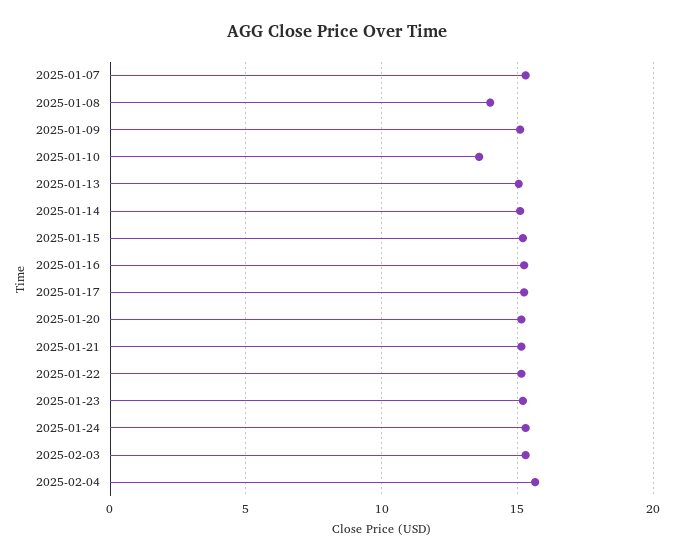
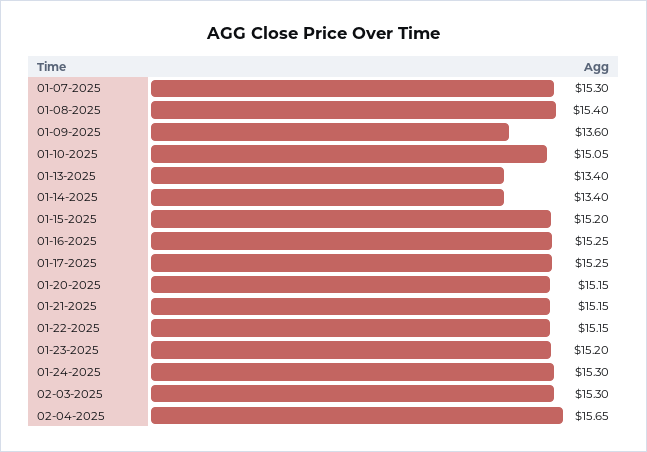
2025-01-08: 14 -> 15.4
2025-01-09: 15 -> 13.6
2025-01-10: 13.5 -> 15.05
2025-01-13: 15 -> 13.4
2025-01-14: 15 -> 13.4

